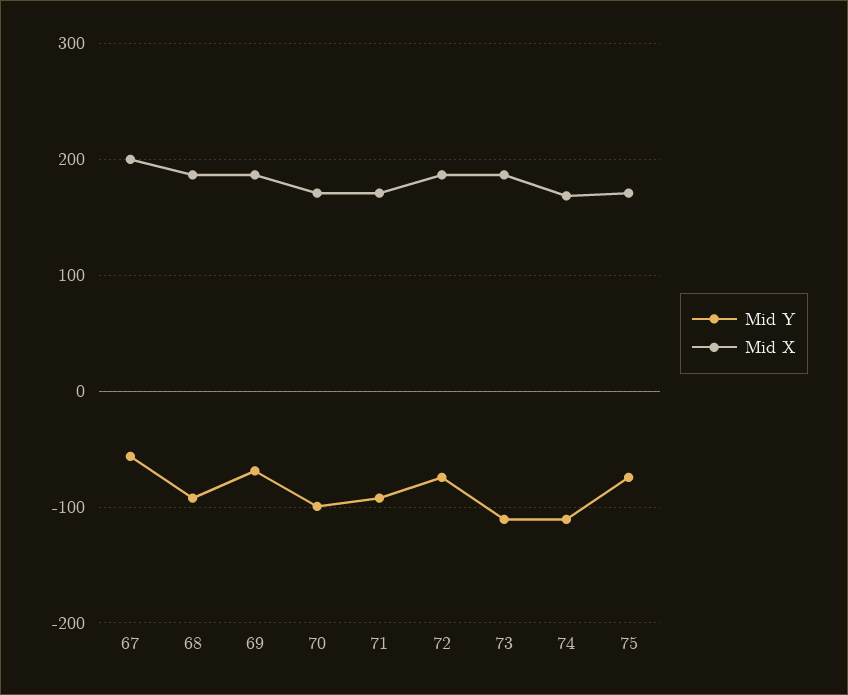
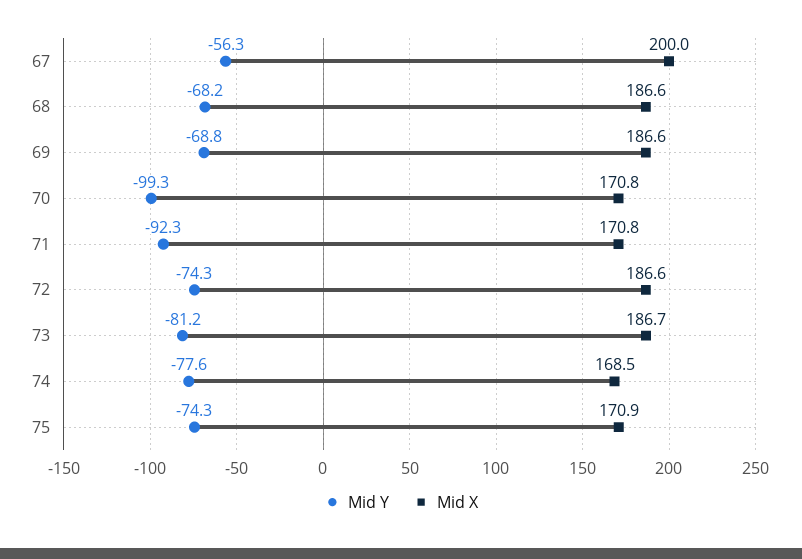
Mid Y, 68: -90 -> -68.2
Mid Y, 73: -110 -> -81.2
Mid Y, 74: -110 -> -77.6

